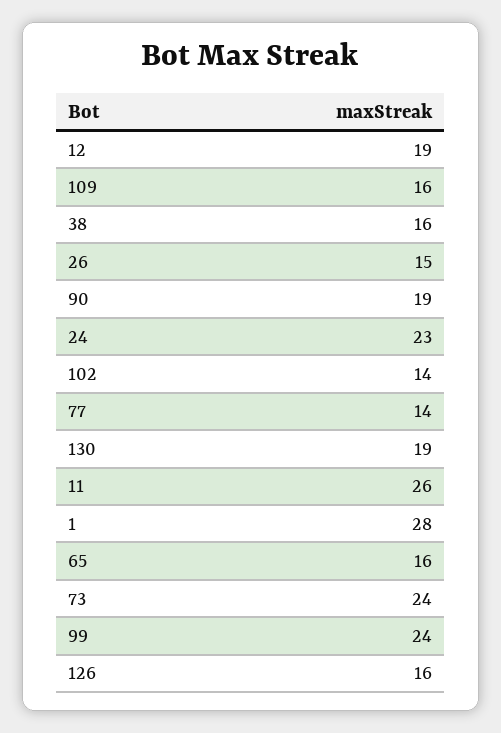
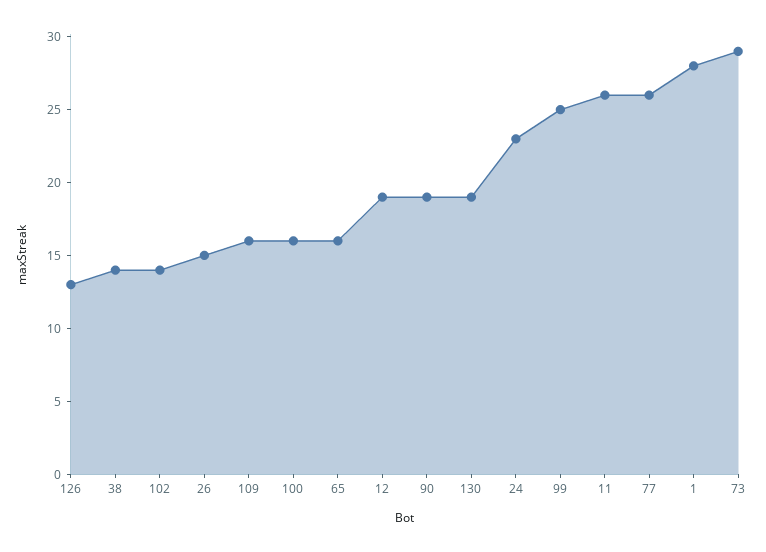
38: 16 -> 14
77: 14 -> 26
73: 24 -> 29
99: 24 -> 25
126: 16 -> 13
100: none -> 16

